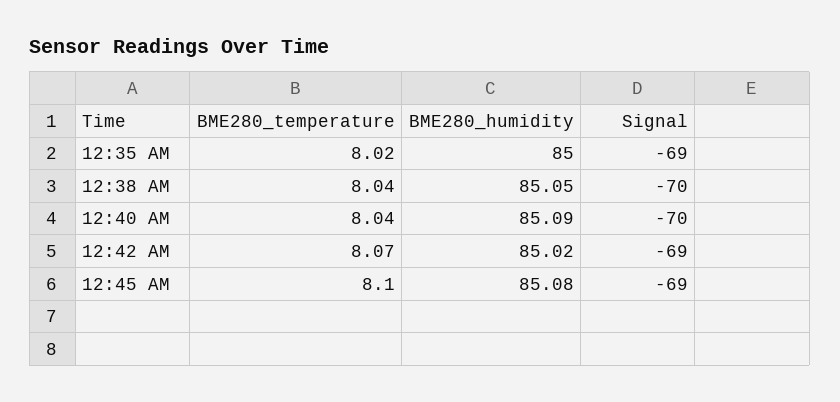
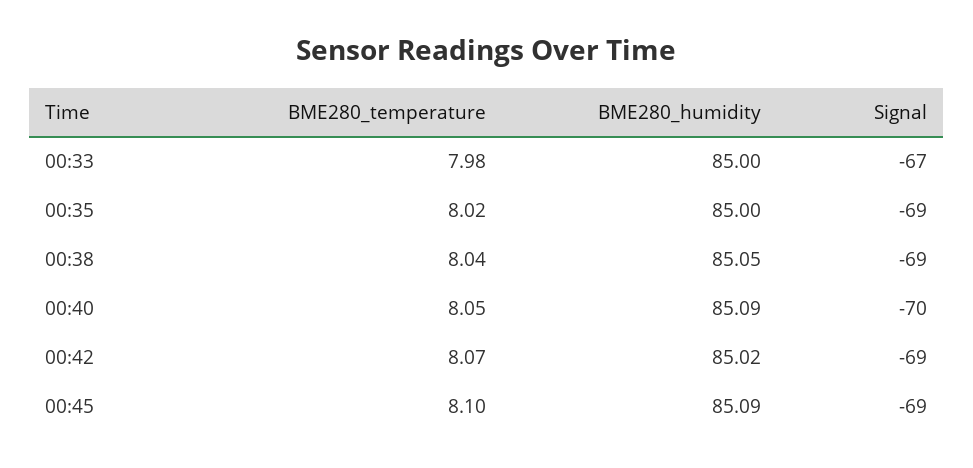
Signal, 12:38 AM: -70 -> -69
BME280_temperature, 12:40 AM: 8.04 -> 8.05
BME280_humidity, 12:45 AM: 85.08 -> 85.09
BME280_temperature, 00:33: none -> 7.98
BME280_humidity, 00:33: none -> 85
Signal, 00:33: none -> -67

